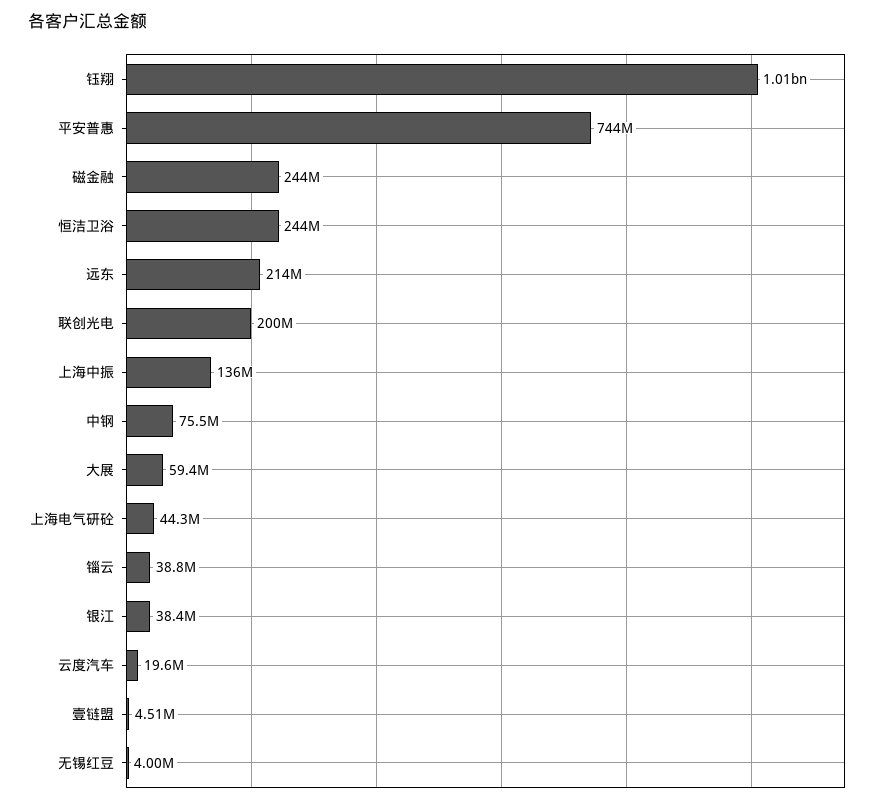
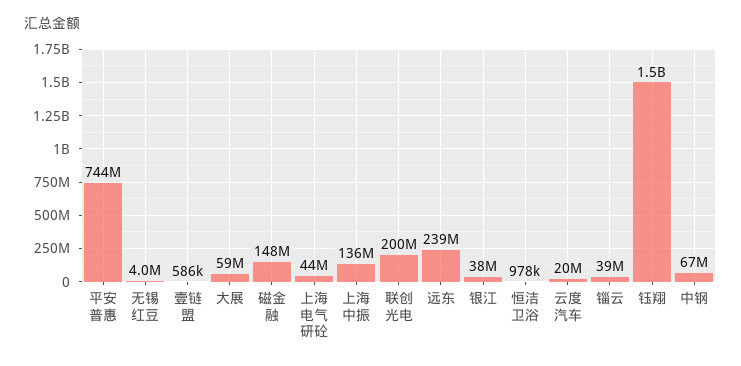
钰翔: 1010000000 -> 1500000000
磁金融: 244000000 -> 148000000
恒洁卫浴: 244000000 -> 978000
远东: 214000000 -> 239000000
中钢: 75500000 -> 67000000
壹链盟: 4510000 -> 586000

